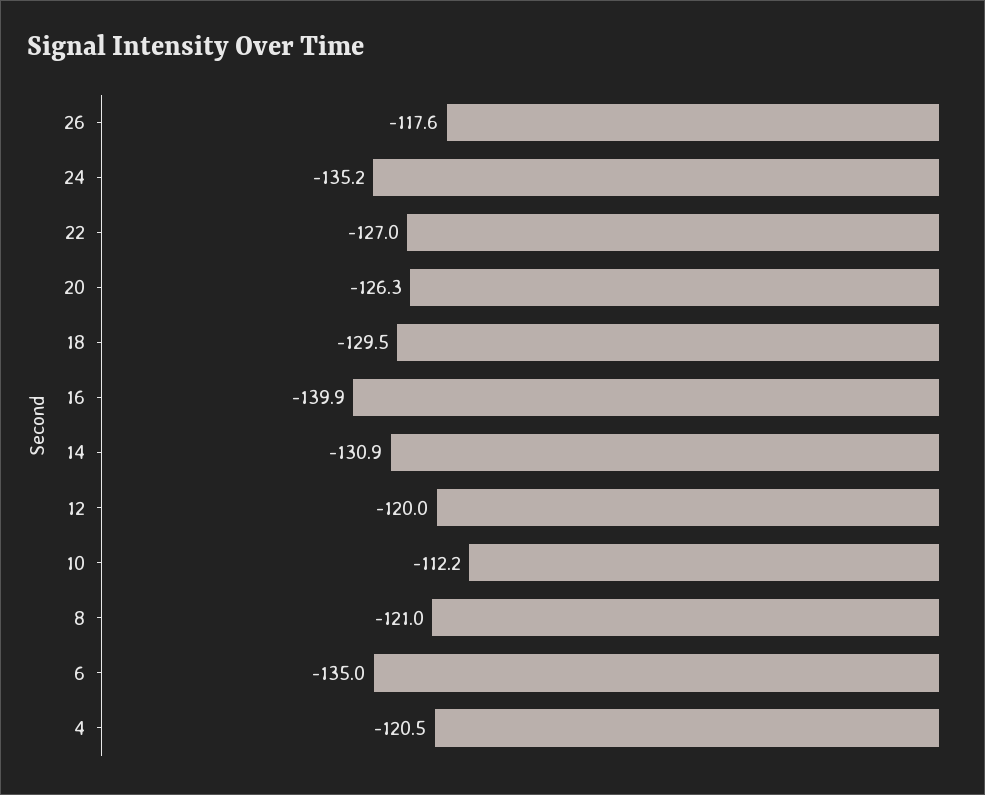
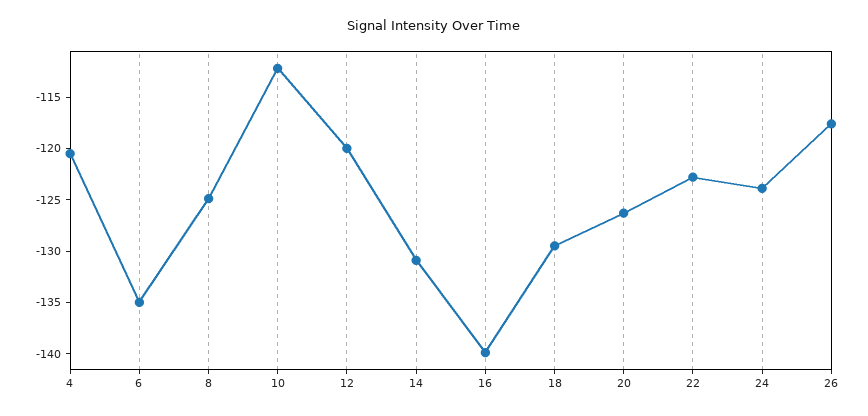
24: -135.2 -> -124
22: -127 -> -123
8: -121 -> -125

